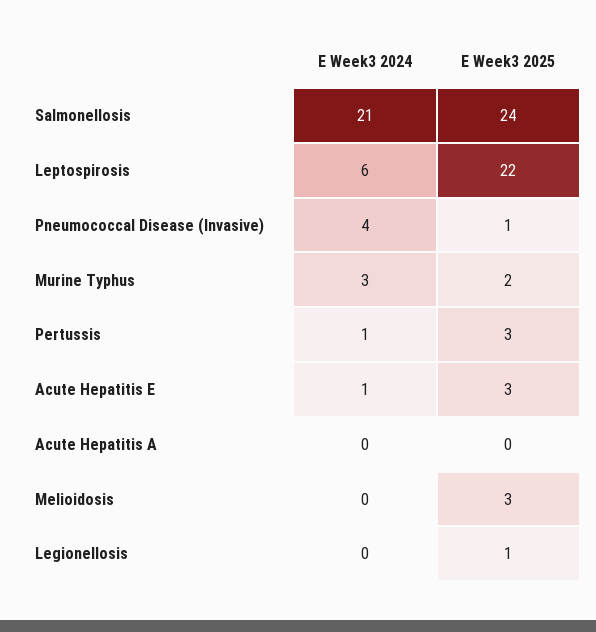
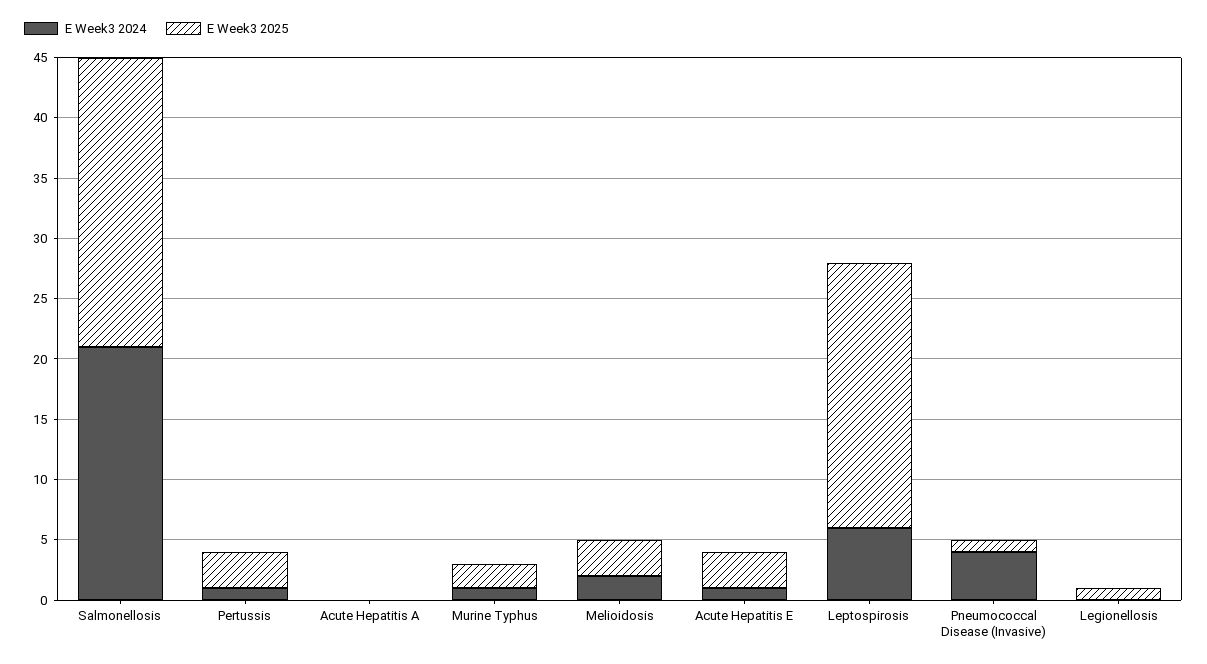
E Week3 2024, Murine Typhus: 3 -> 1
E Week3 2024, Melioidosis: 0 -> 2

